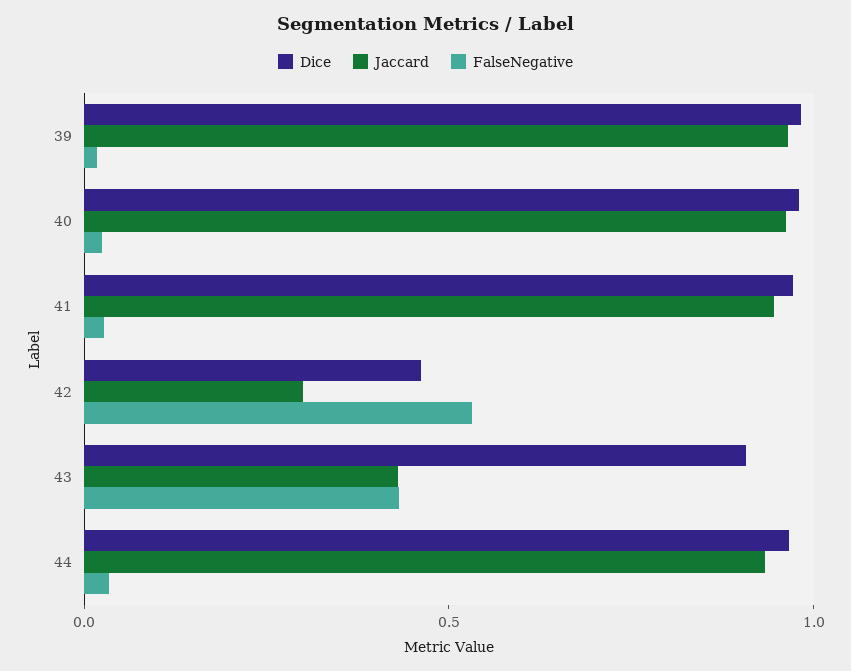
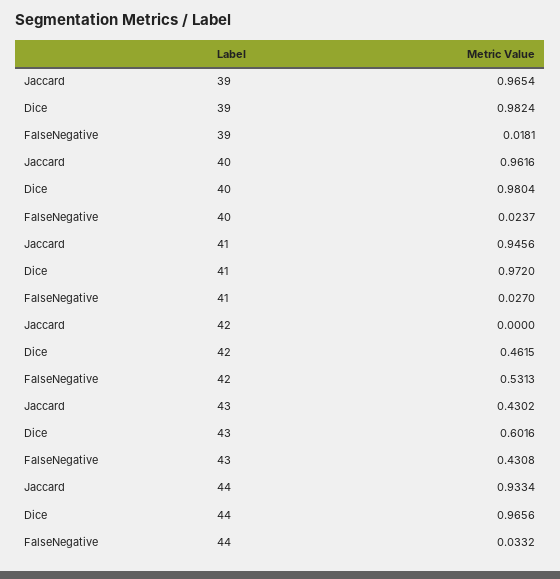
Jaccard, 42: 0.3 -> 0
Dice, 43: 0.9 -> 0.6016

